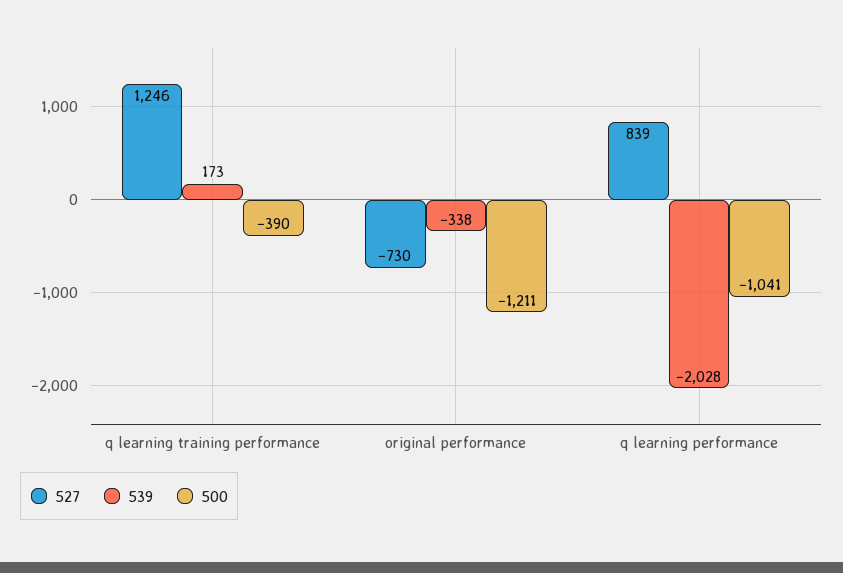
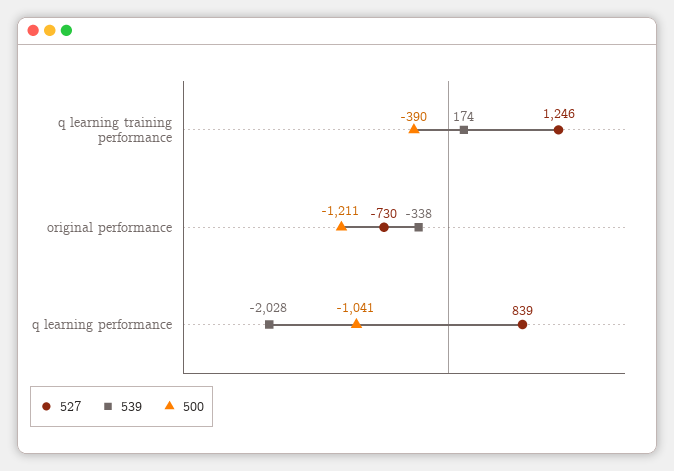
539, q learning training performance: 173 -> 174

